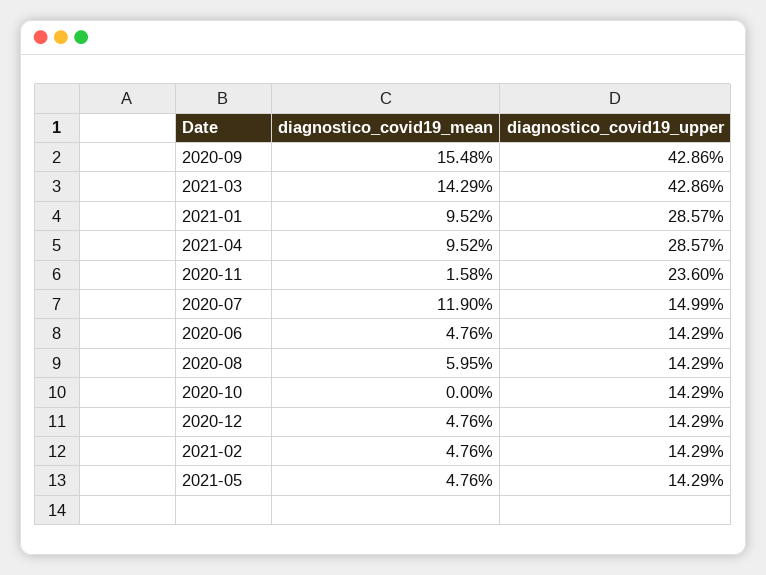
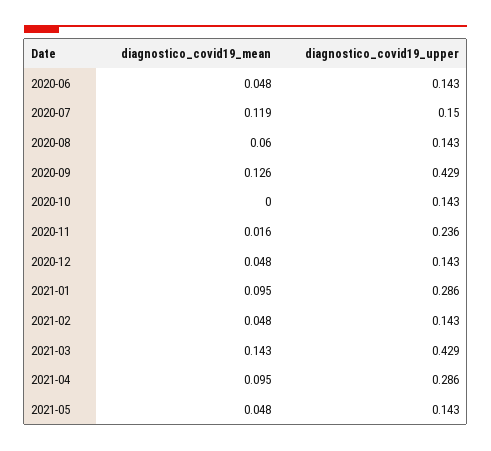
diagnostico_covid19_mean, 2020-09: 0.1548 -> 0.126

